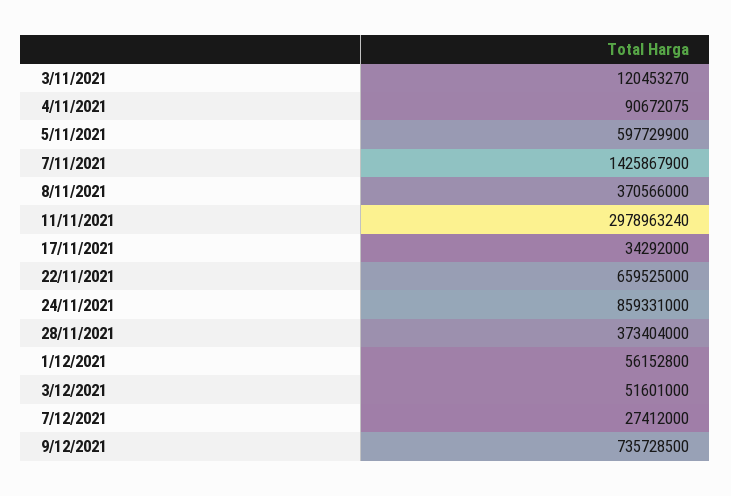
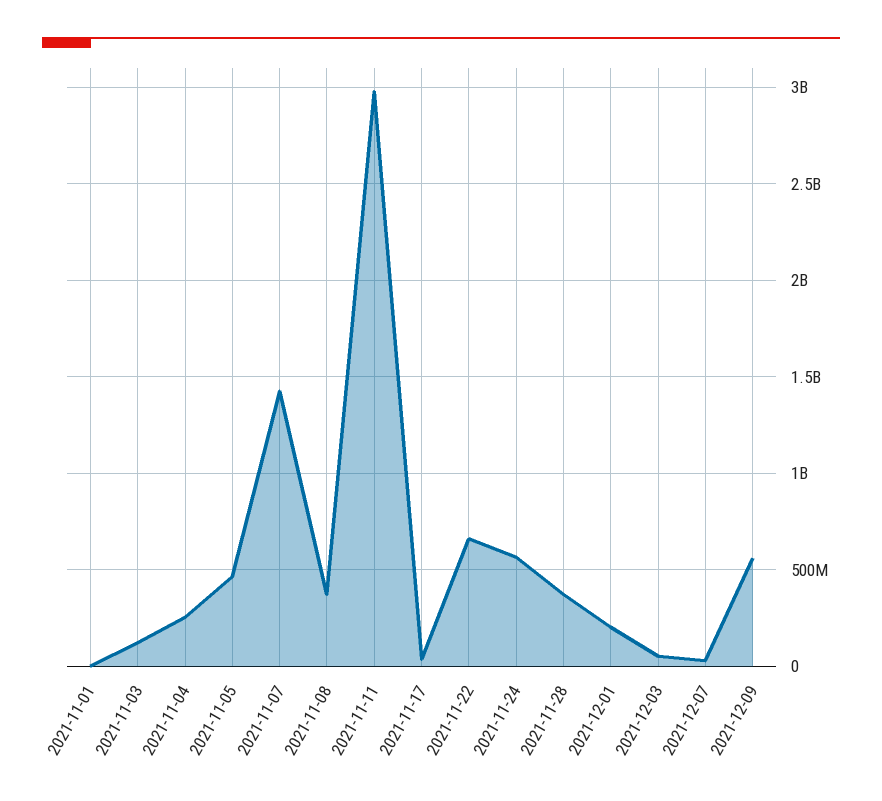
4/11/2021: 90672075 -> 250000000
5/11/2021: 597729900 -> 450000000
24/11/2021: 859331000 -> 550000000
1/12/2021: 56152800 -> 200000000
9/12/2021: 735728500 -> 550000000
2021-11-01: none -> 0

